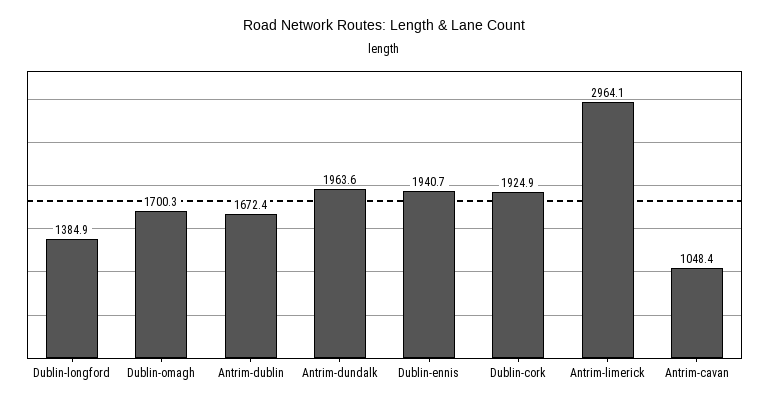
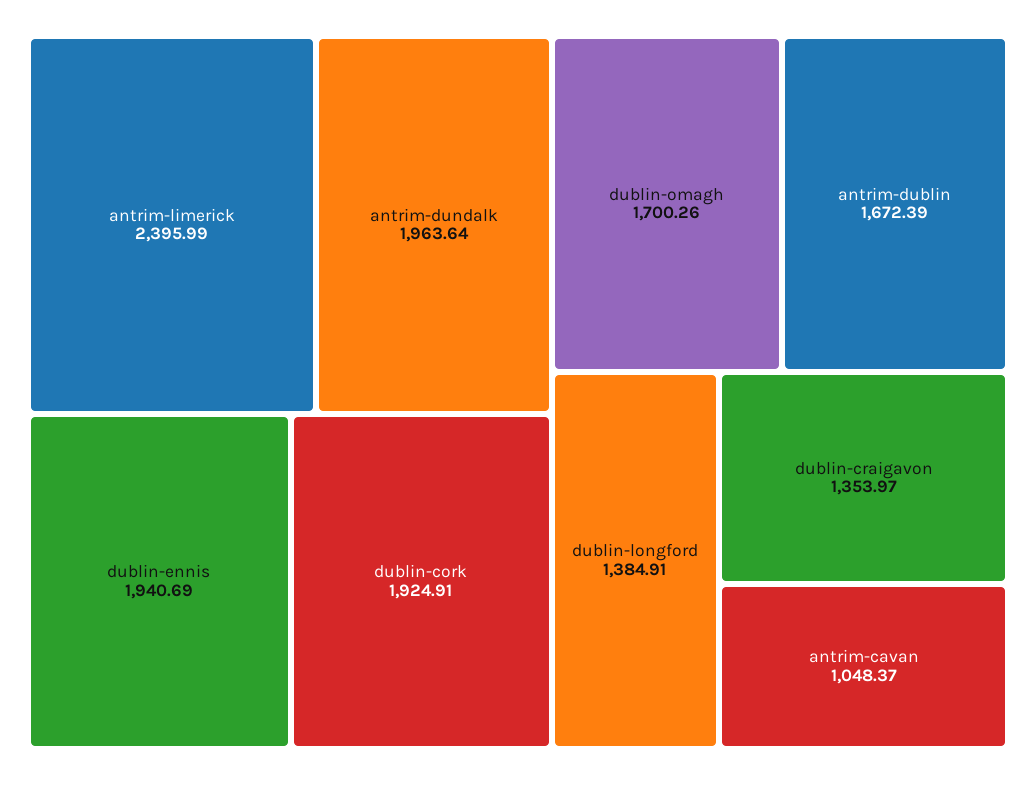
Antrim-limerick: 2964.1 -> 2395.99
dublin-craigavon: none -> 1353.97

